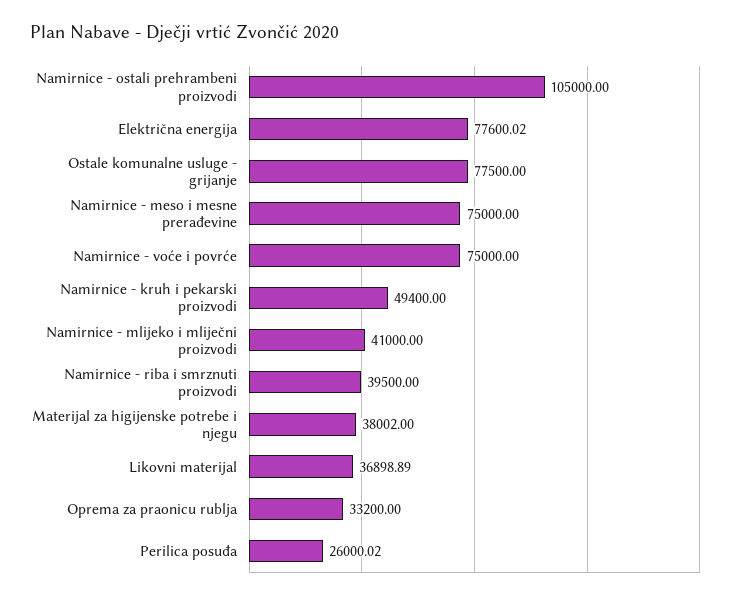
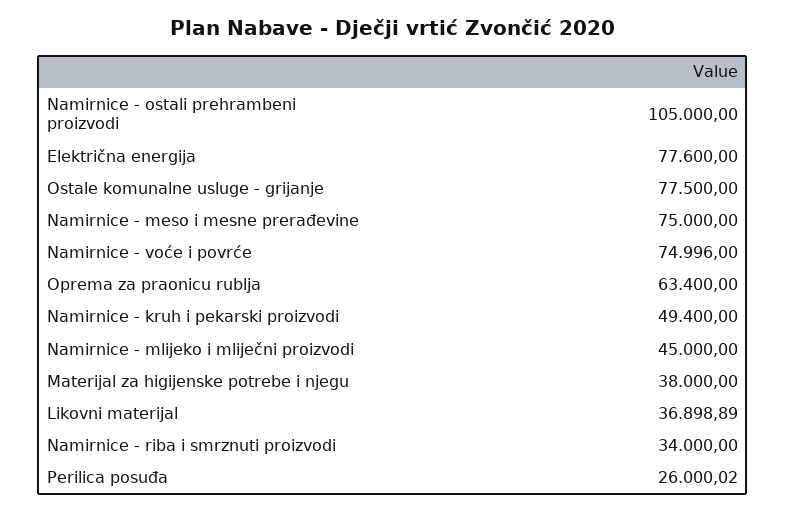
Električna energija: 77600.02 -> 77600
Namirnice - voće i povrće: 75000 -> 74996
Namirnice - mlijeko i mliječni proizvodi: 41000 -> 45000
Namirnice - riba i smrznuti proizvodi: 39500 -> 34000
Materijal za higijenske potrebe i njegu: 38002 -> 38000
Oprema za praonicu rublja: 33200 -> 63400

